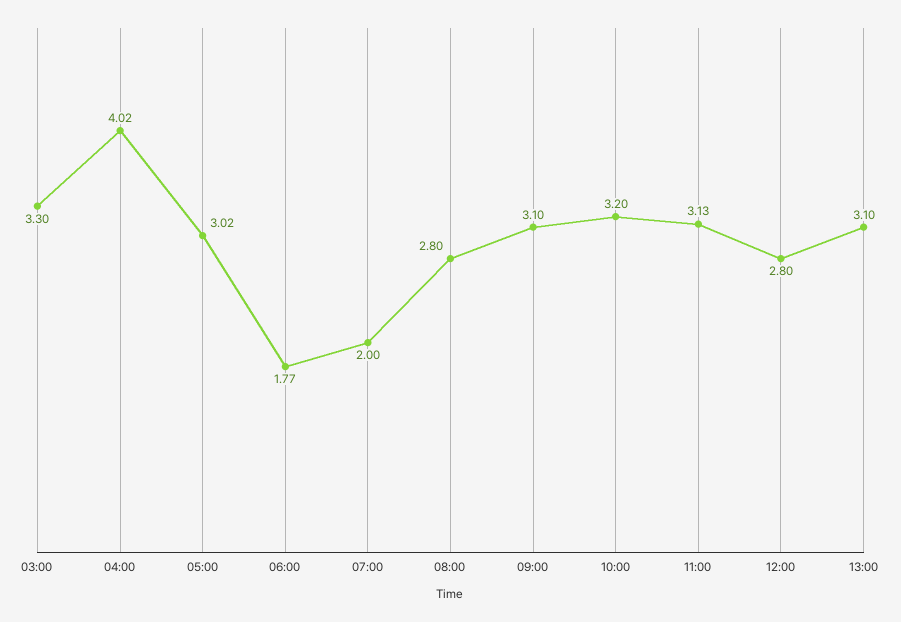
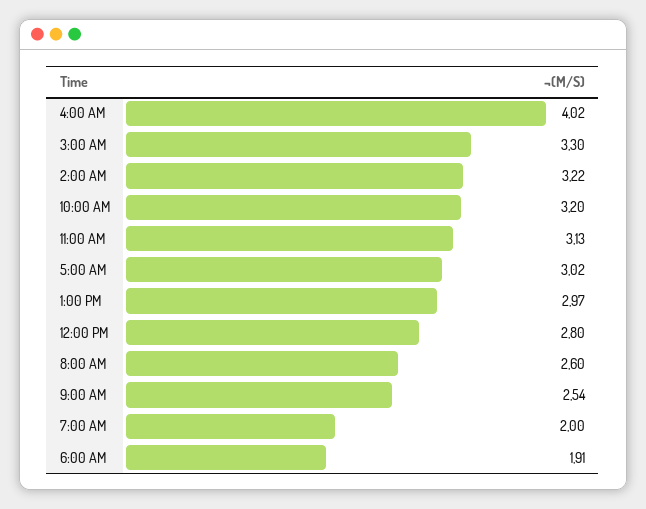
06:00: 1.77 -> 1.91
08:00: 2.8 -> 2.6
09:00: 3.1 -> 2.54
13:00: 3.1 -> 2.97
2:00 AM: none -> 3.22

